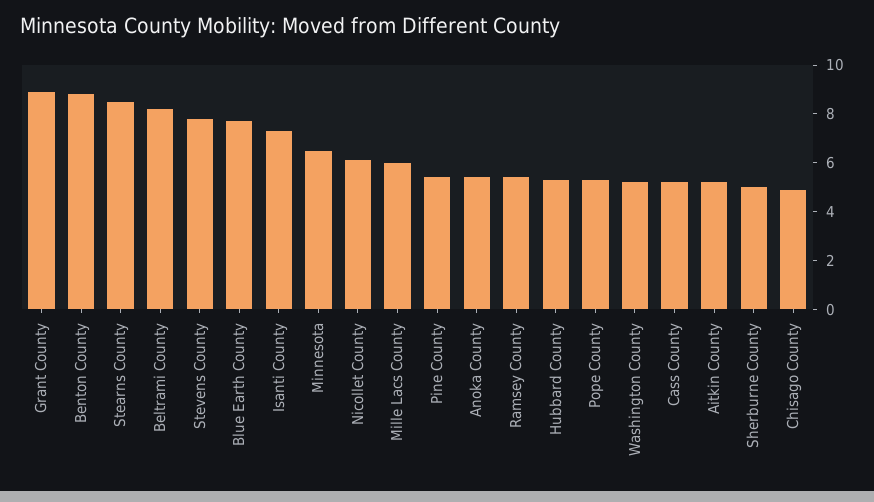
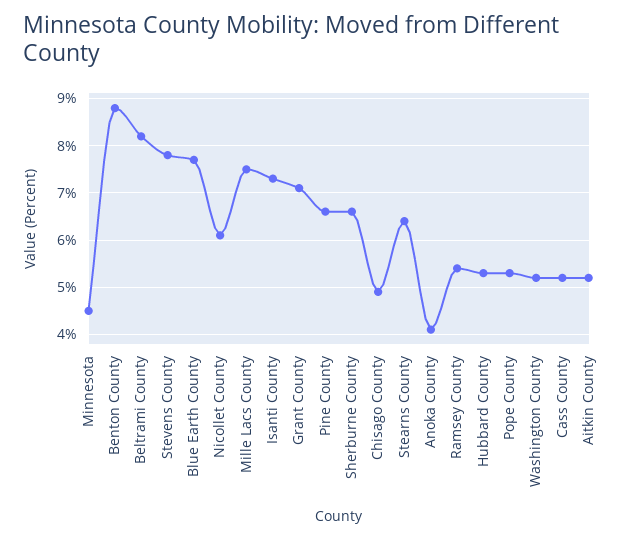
Grant County: 9 -> 7
Stearns County: 8.5 -> 6.5
Minnesota: 6.5 -> 4.5
Mille Lacs County: 6 -> 7.5
Pine County: 5.5 -> 6.5
Anoka County: 5.5 -> 4
Sherburne County: 5 -> 6.5

